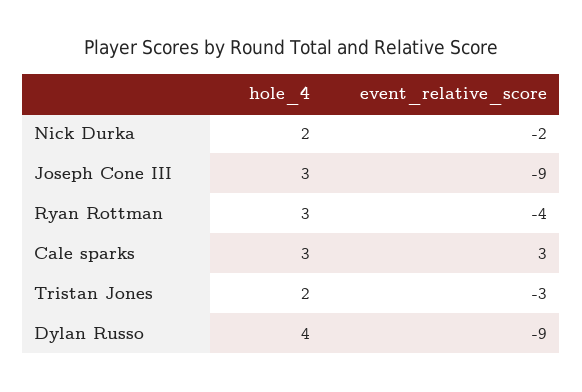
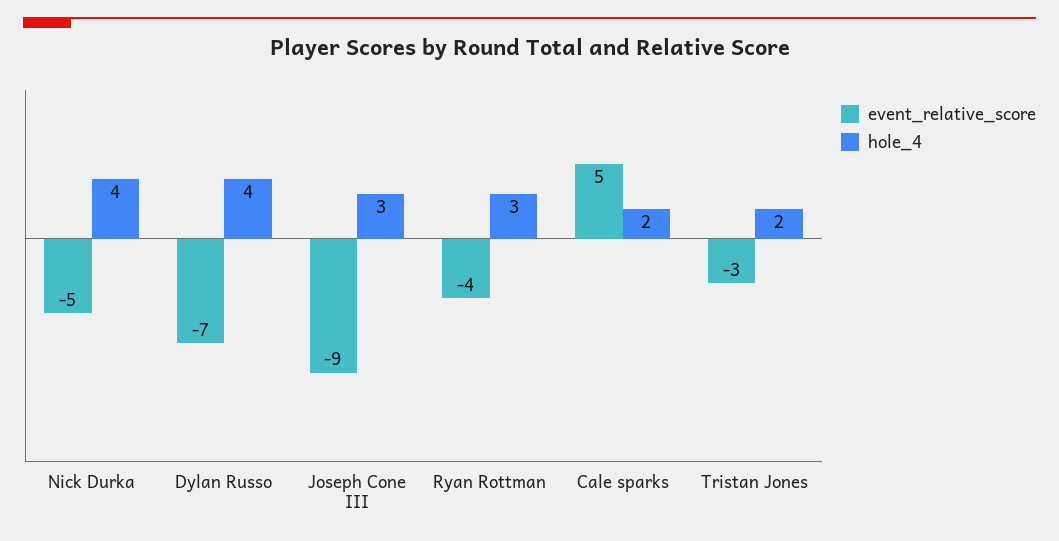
hole_4, Nick Durka: 2 -> 4
event_relative_score, Nick Durka: -2 -> -5
hole_4, Cale sparks: 3 -> 2
event_relative_score, Cale sparks: 3 -> 5
event_relative_score, Dylan Russo: -9 -> -7

